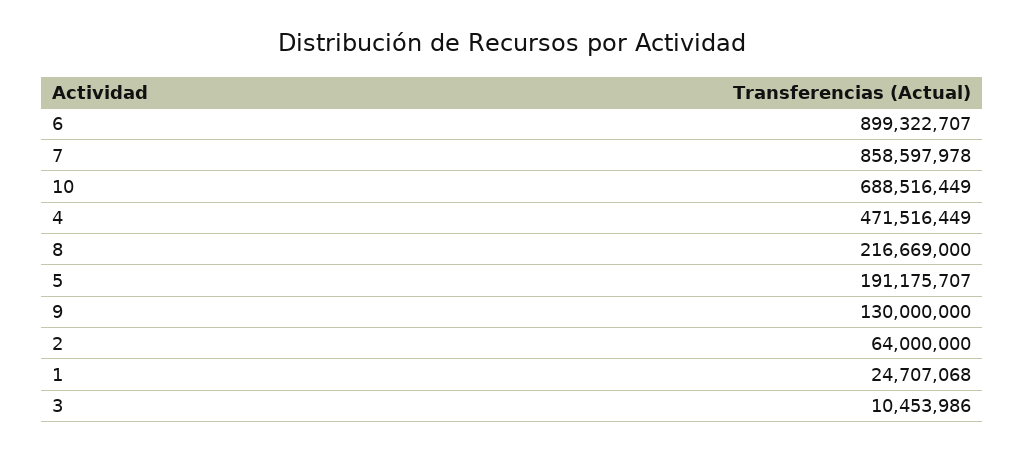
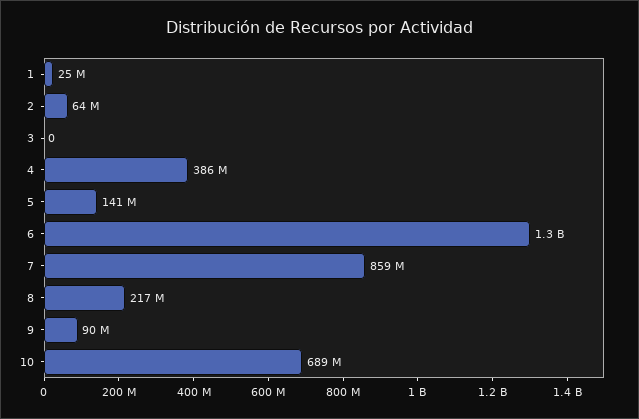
6: 899322707 -> 1300000000
4: 471516449 -> 386000000
5: 191175707 -> 141000000
9: 130000000 -> 90000000
3: 10453986 -> 0

